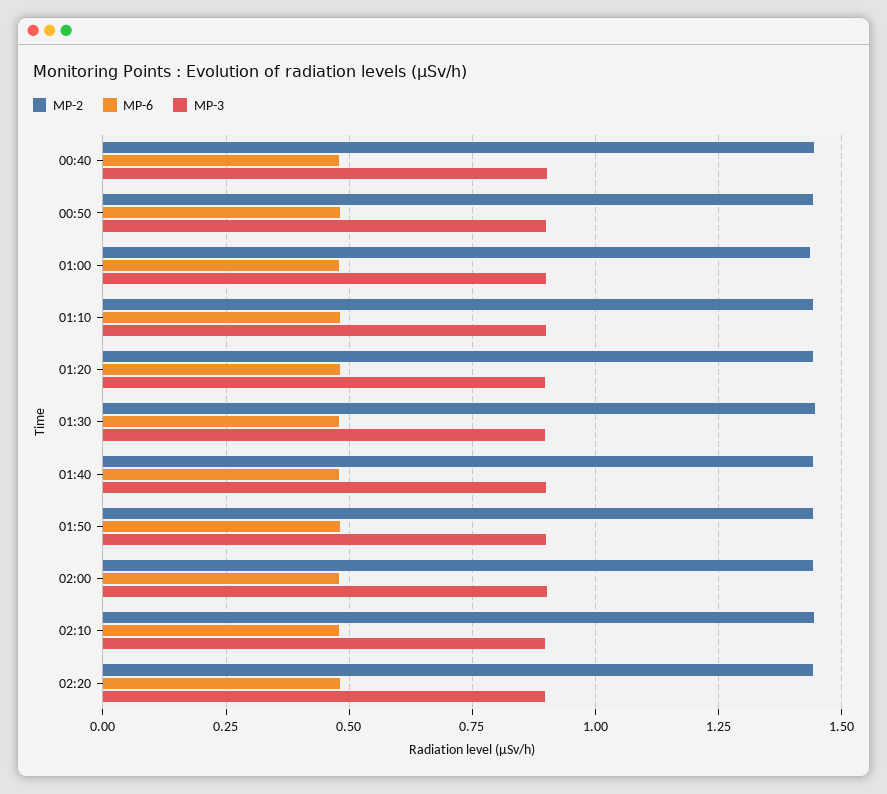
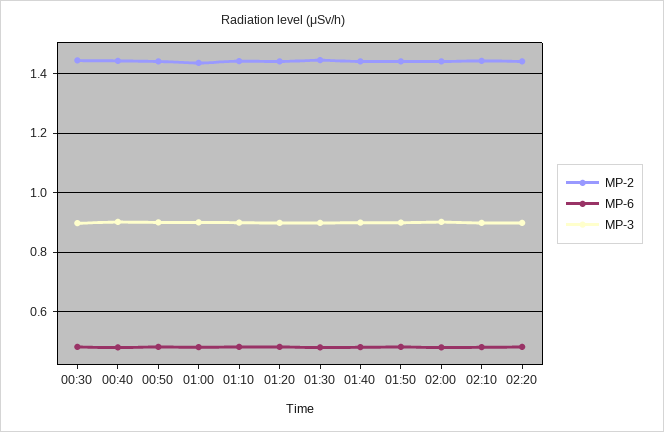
MP-2, 00:30: none -> 1.45
MP-6, 00:30: none -> 0.475
MP-3, 00:30: none -> 0.9

